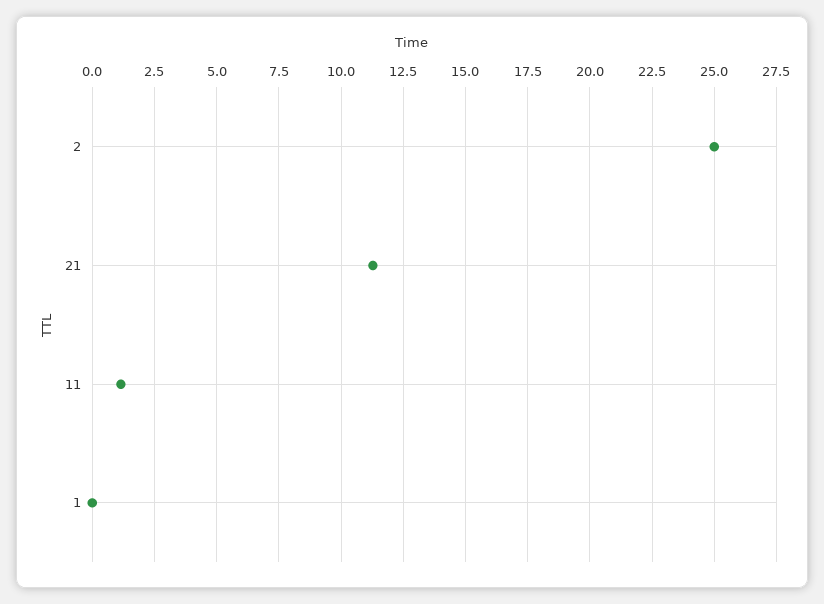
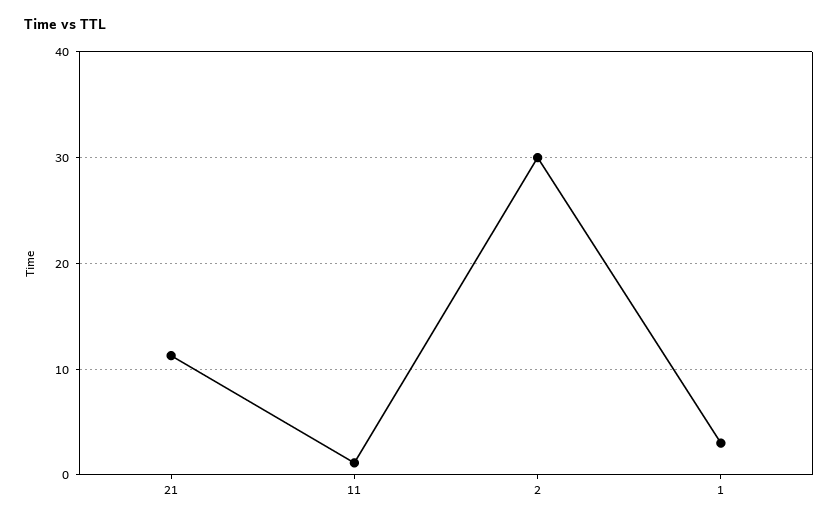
2: 25 -> 30
1: 0 -> 3

